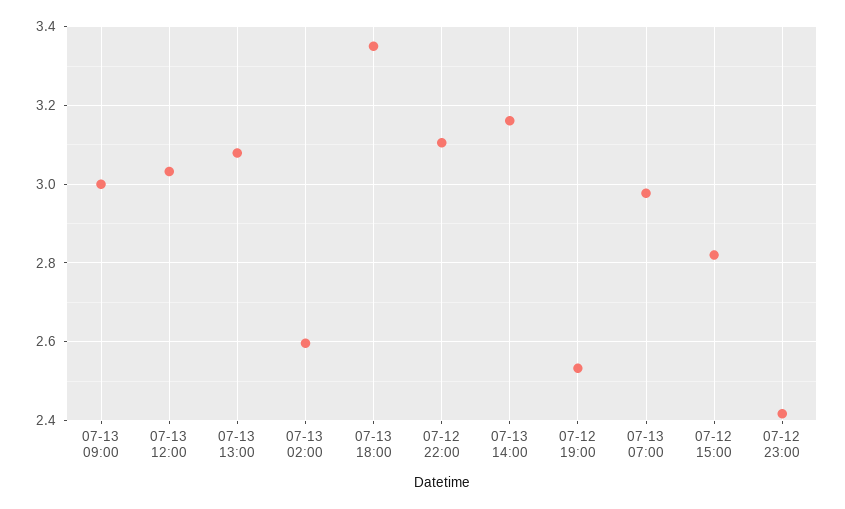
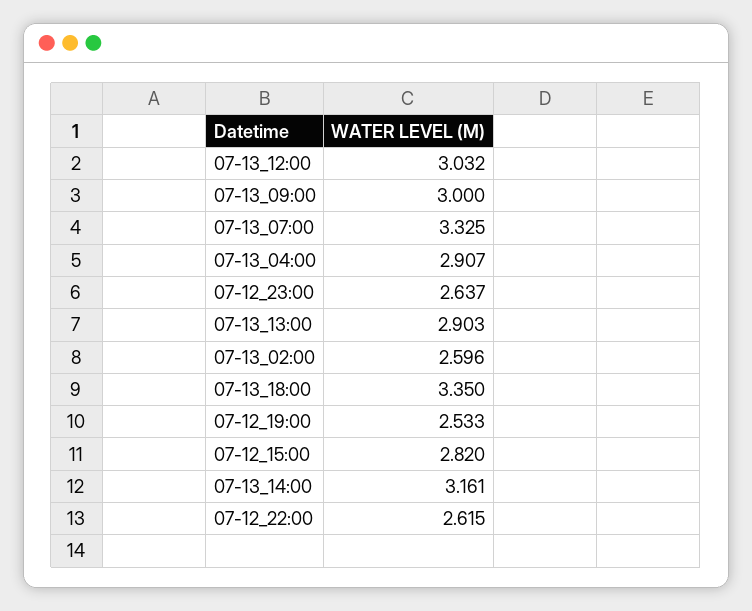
07-13 13:00: 3.08 -> 2.903
07-12 22:00: 3.1 -> 2.615
07-13 07:00: 2.98 -> 3.325
07-12 23:00: 2.42 -> 2.637
07-13_04:00: none -> 2.907

